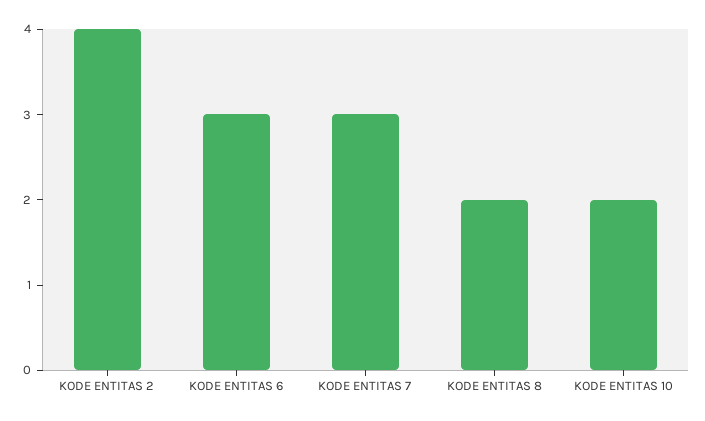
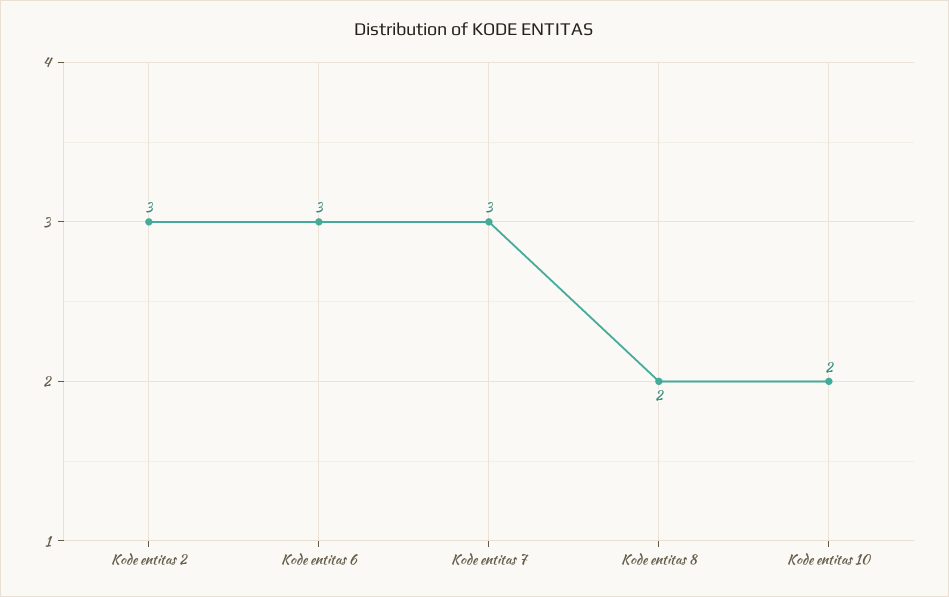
KODE ENTITAS 2: 4 -> 3

